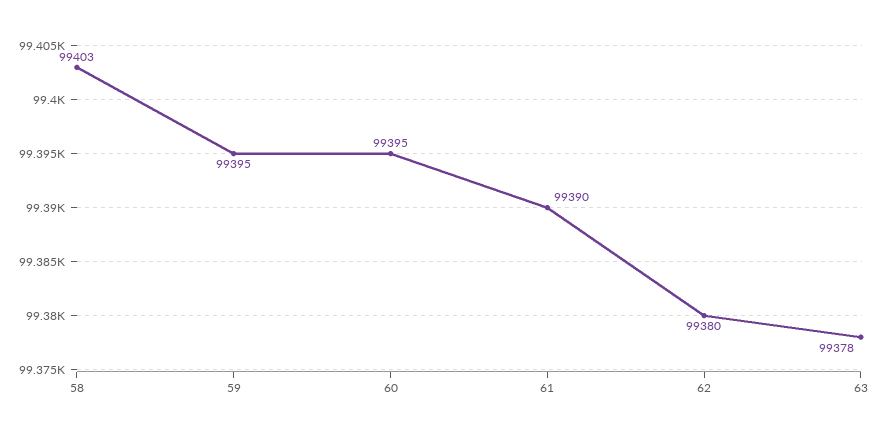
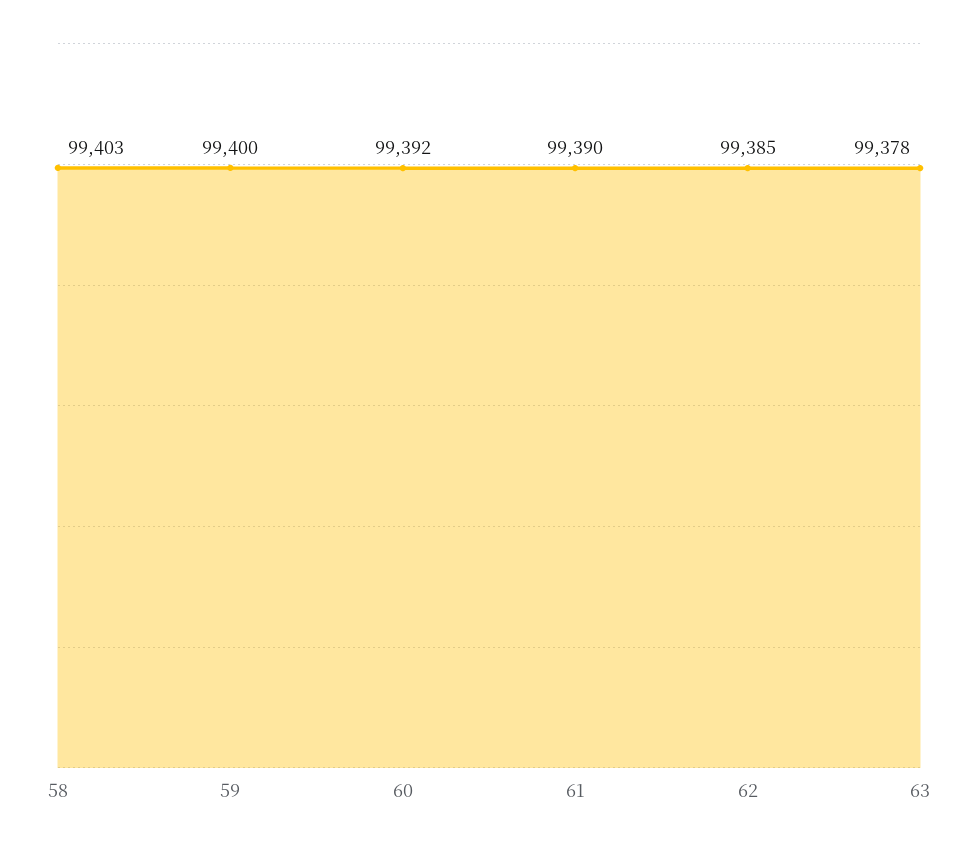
59: 99395 -> 99400
60: 99395 -> 99392
62: 99380 -> 99385

